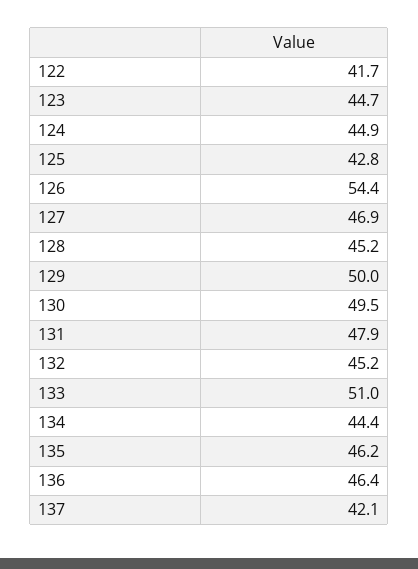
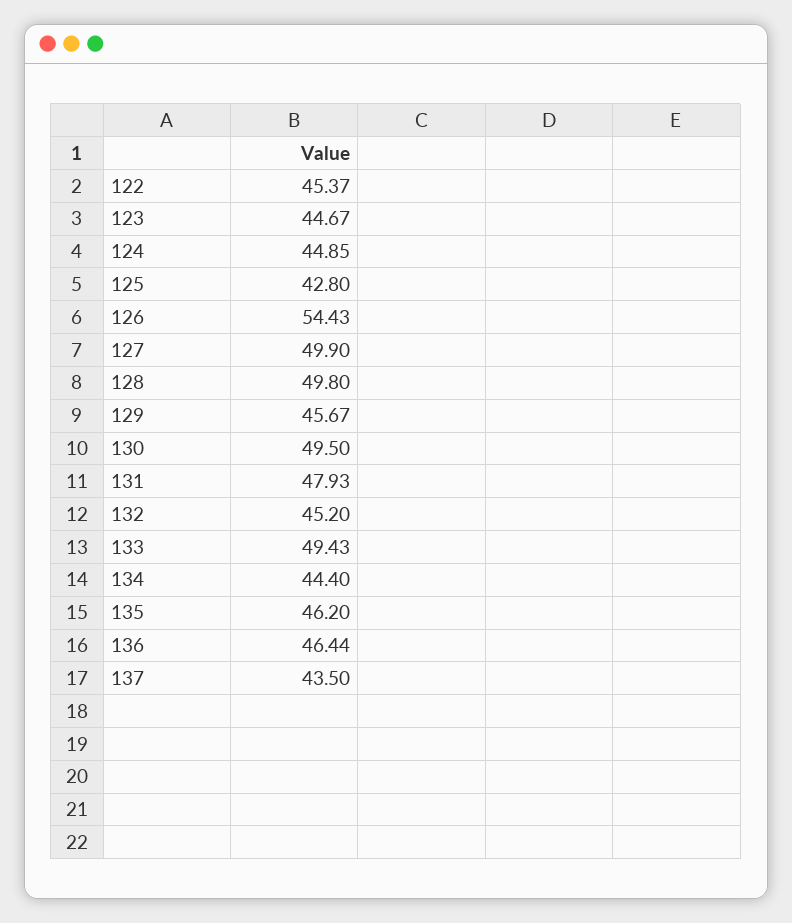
122: 41.7 -> 45.37
127: 46.9 -> 49.9
128: 45.2 -> 49.8
129: 50 -> 45.67
133: 51 -> 49.43
137: 42.1 -> 43.5

